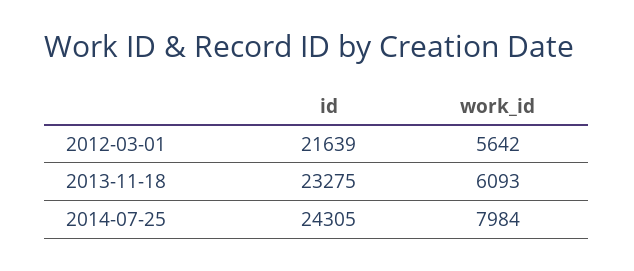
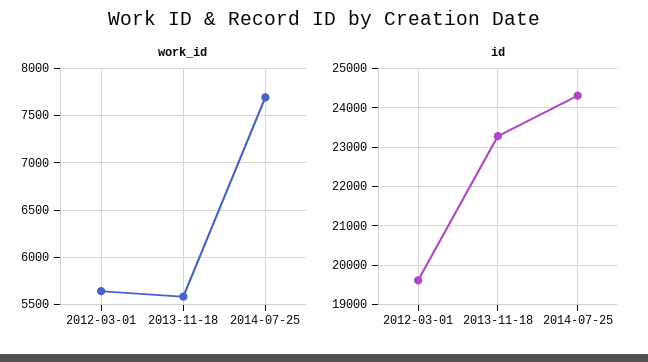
id, 2012-03-01: 21639 -> 19600
work_id, 2013-11-18: 6093 -> 5600
work_id, 2014-07-25: 7984 -> 7700

